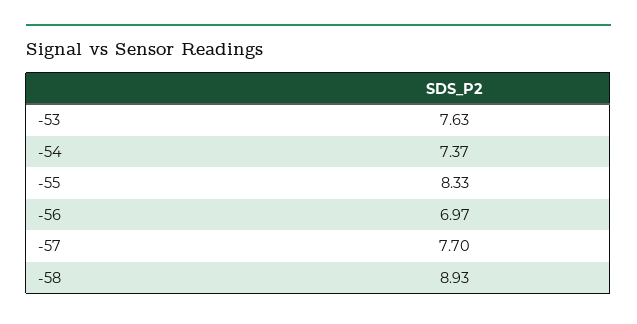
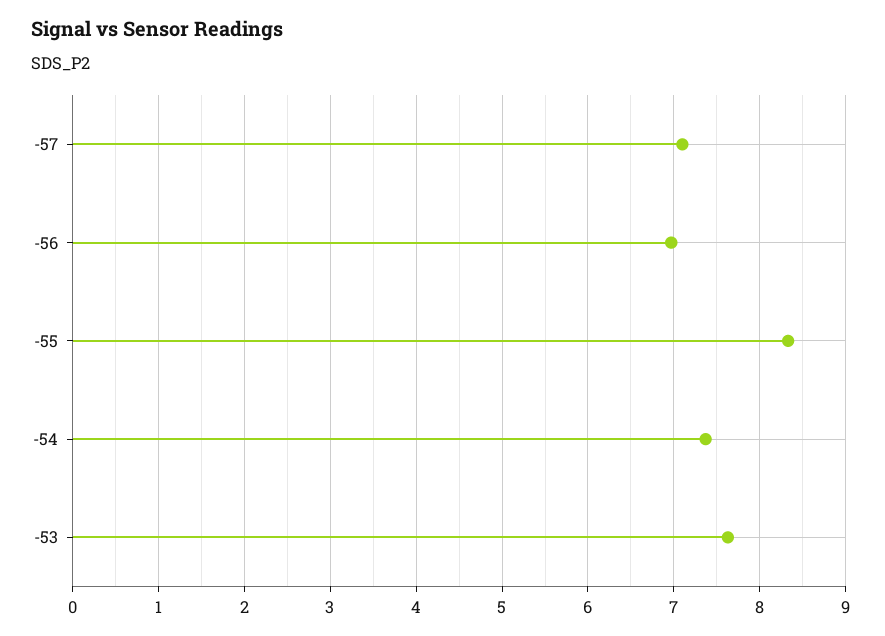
-57: 7.7 -> 7.1
-58: 8.93 -> none

